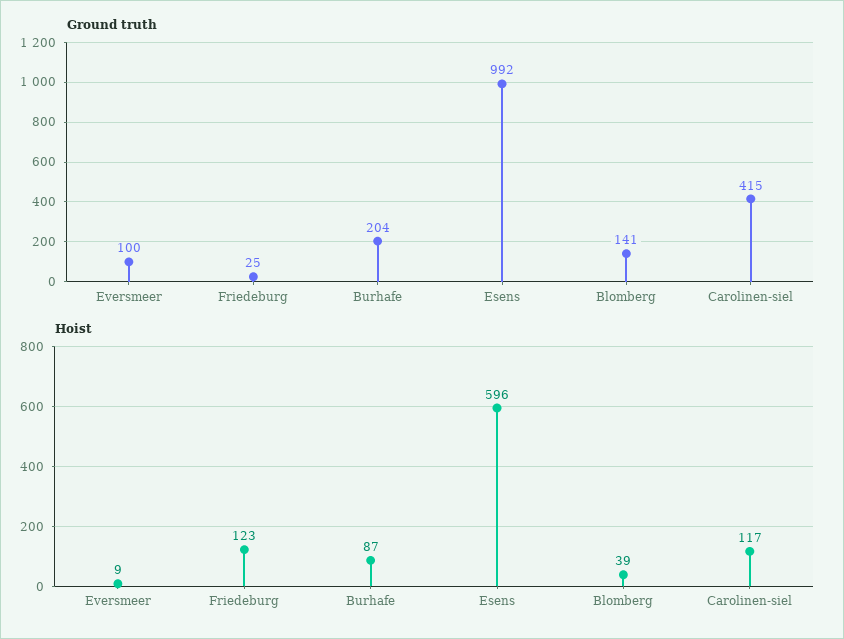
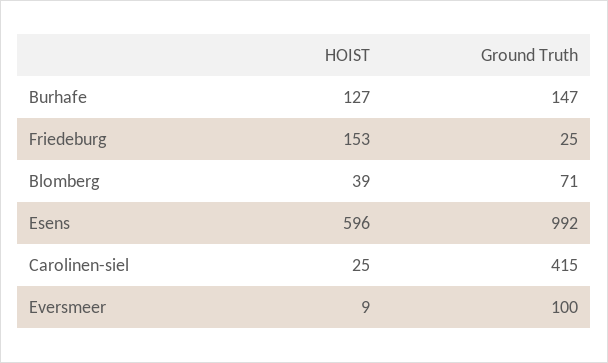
Ground truth, Burhafe: 204 -> 147
Ground truth, Blomberg: 141 -> 71
Hoist, Friedeburg: 123 -> 153
Hoist, Burhafe: 87 -> 127
Hoist, Carolinen-siel: 117 -> 25

